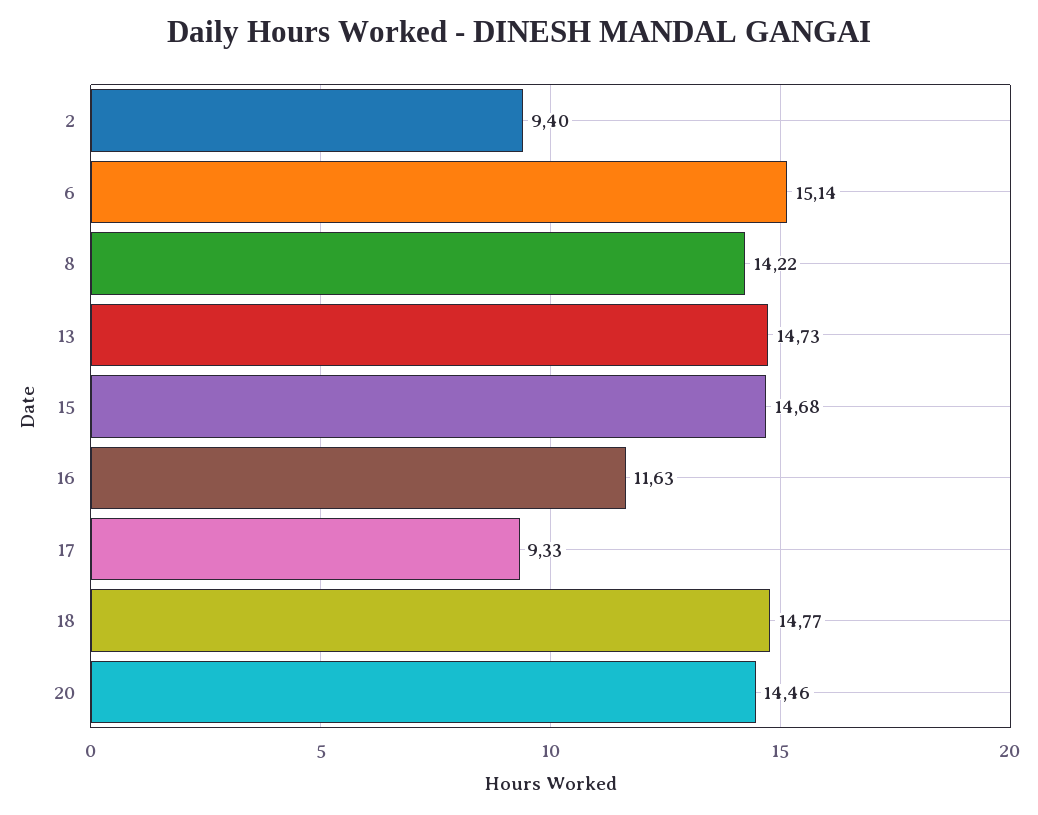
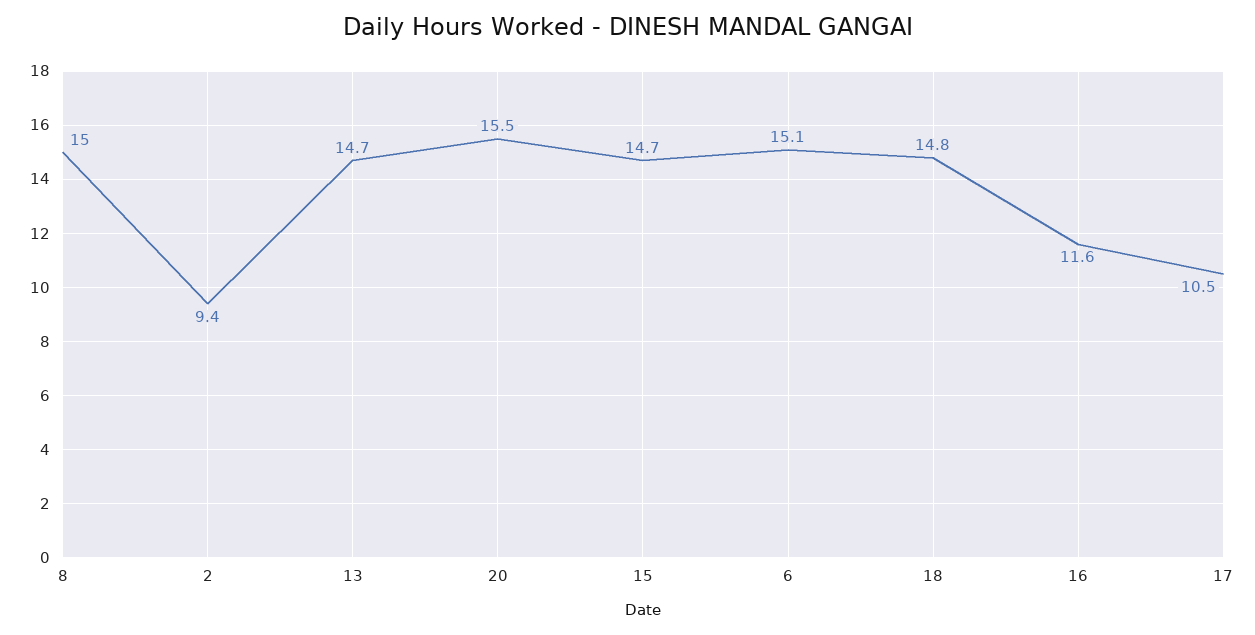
8: 14.22 -> 15
17: 9.33 -> 10.5
20: 14.46 -> 15.5

